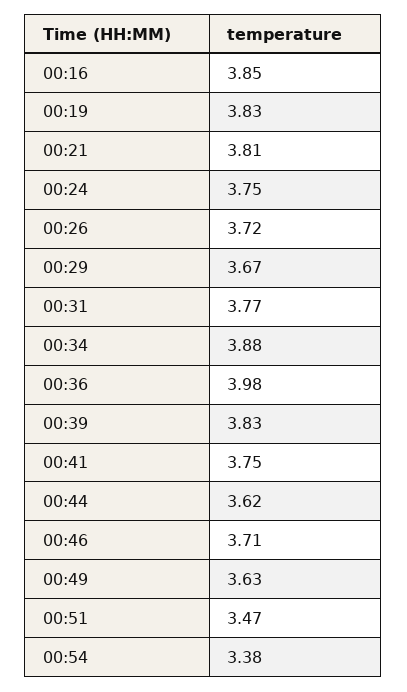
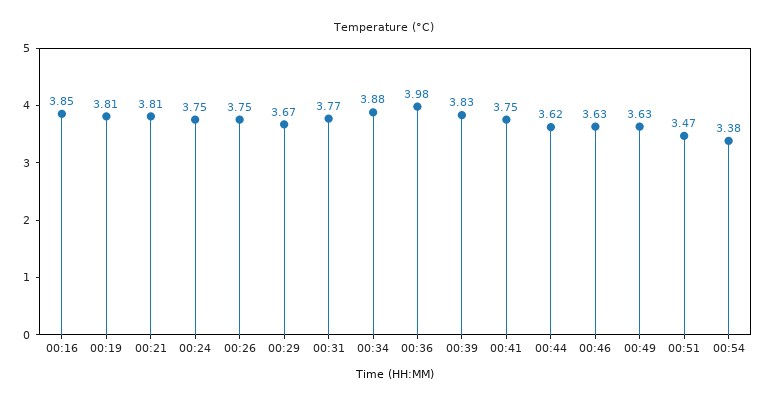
00:19: 3.83 -> 3.81
00:26: 3.72 -> 3.75
00:46: 3.71 -> 3.63

